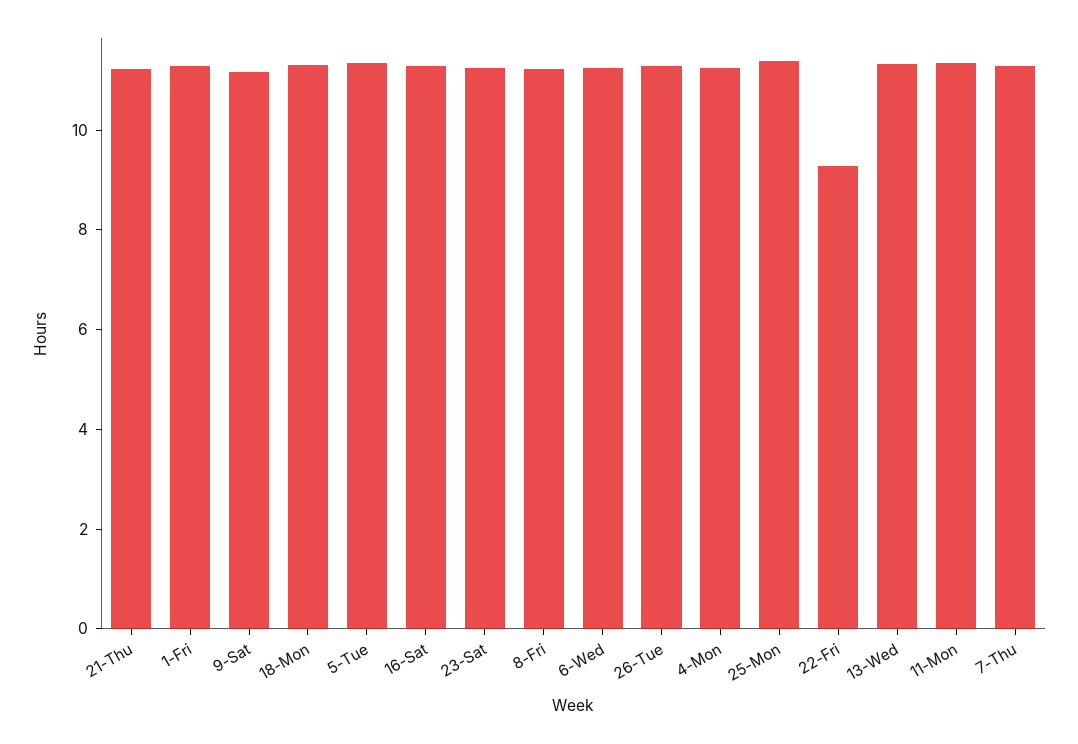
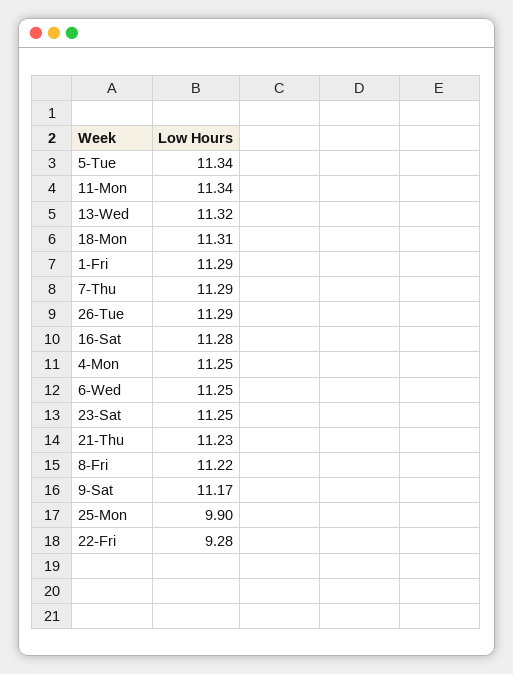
25-Mon: 11.5 -> 9.9

